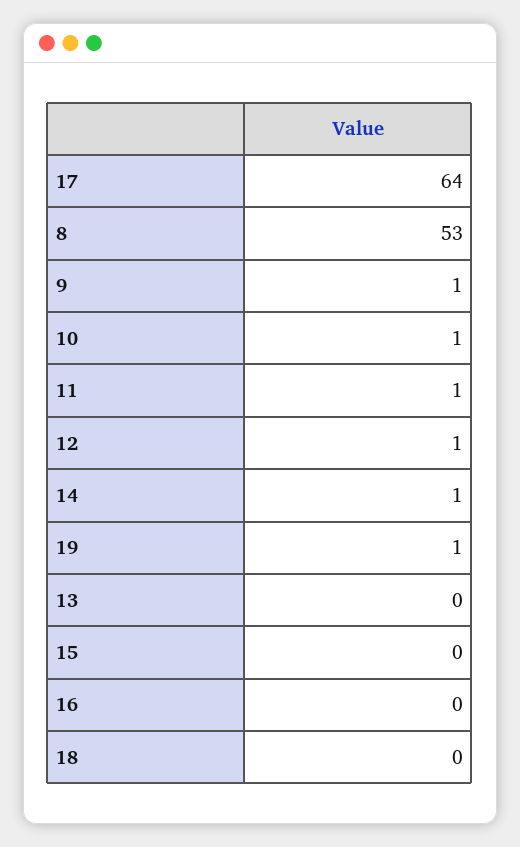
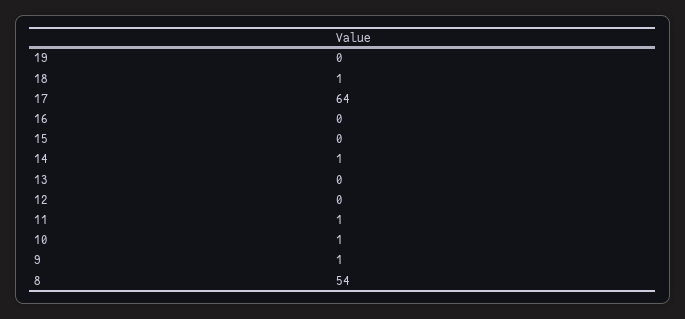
8: 53 -> 54
12: 1 -> 0
19: 1 -> 0
18: 0 -> 1

